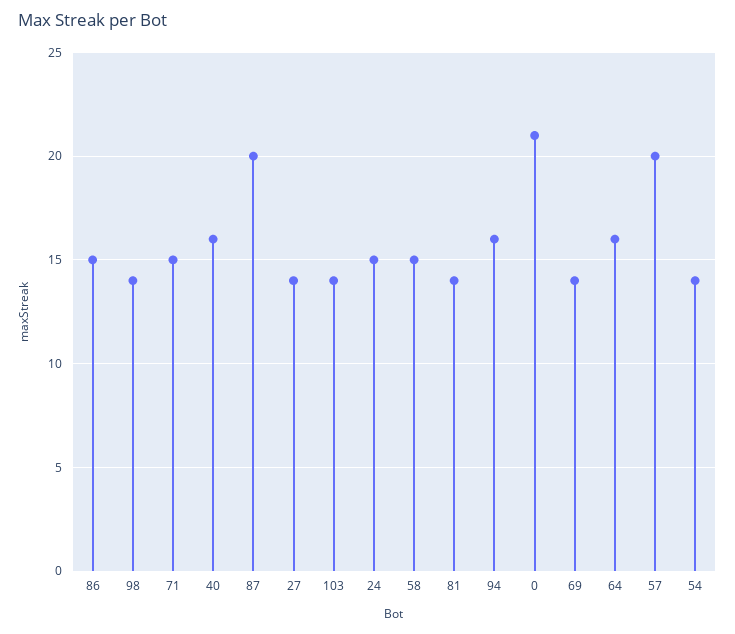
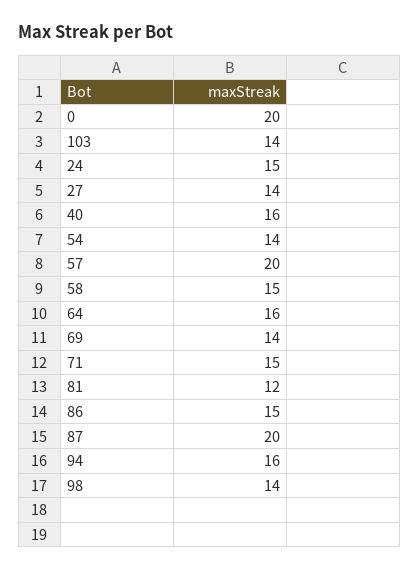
81: 14 -> 12
0: 21 -> 20

